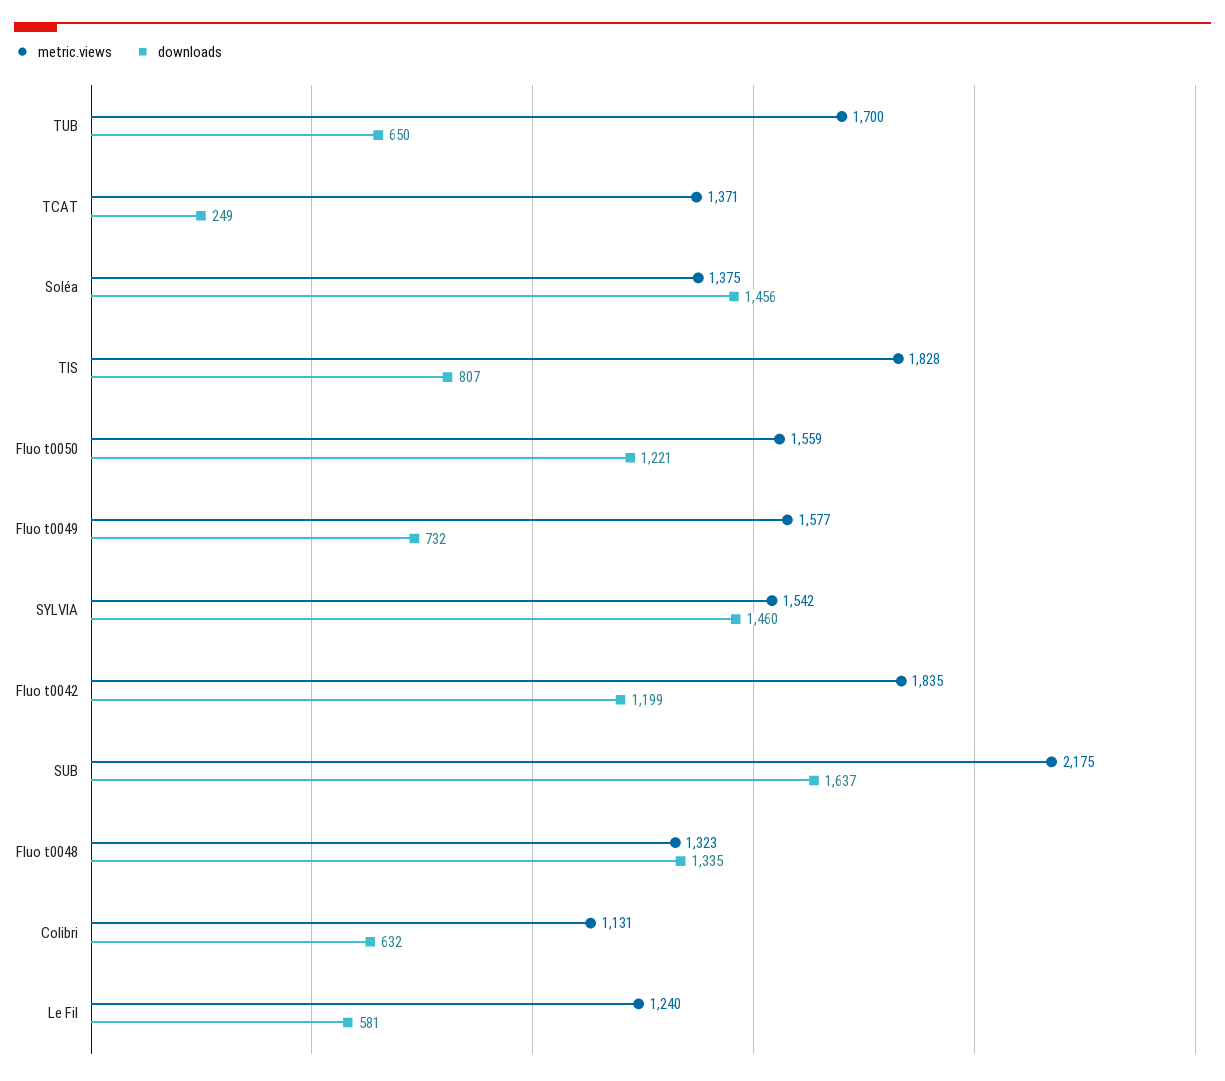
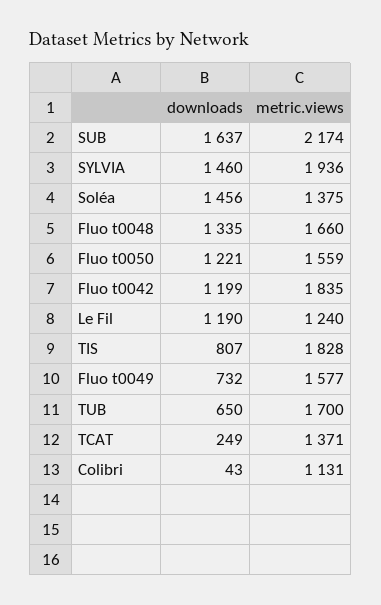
metric.views, SYLVIA: 1542 -> 1936
metric.views, SUB: 2175 -> 2174
metric.views, Fluo t0048: 1323 -> 1660
downloads, Colibri: 632 -> 43
downloads, Le Fil: 581 -> 1190

